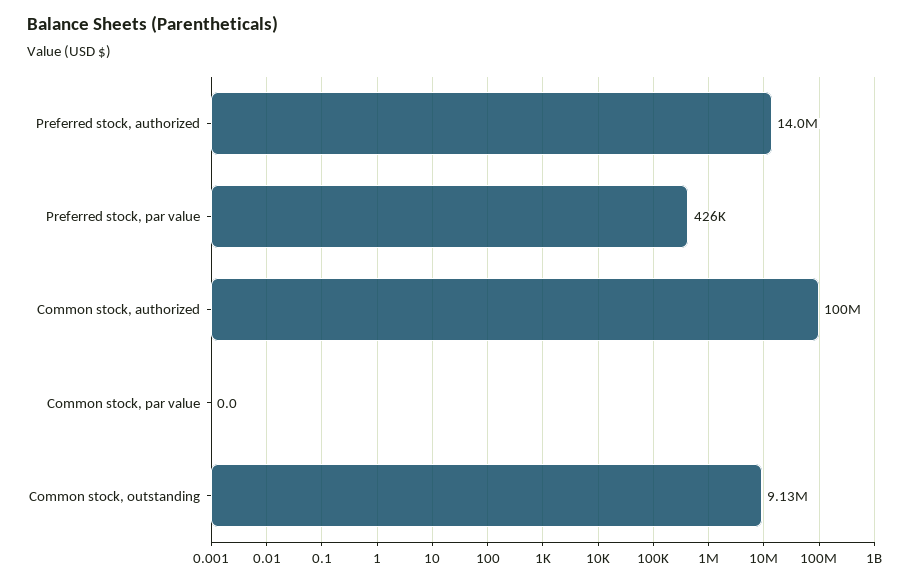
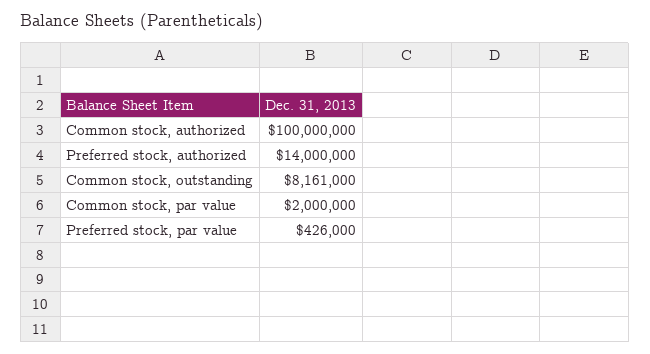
Common stock, par value: 0 -> 2000000
Common stock, outstanding: 9130000 -> 8161000

